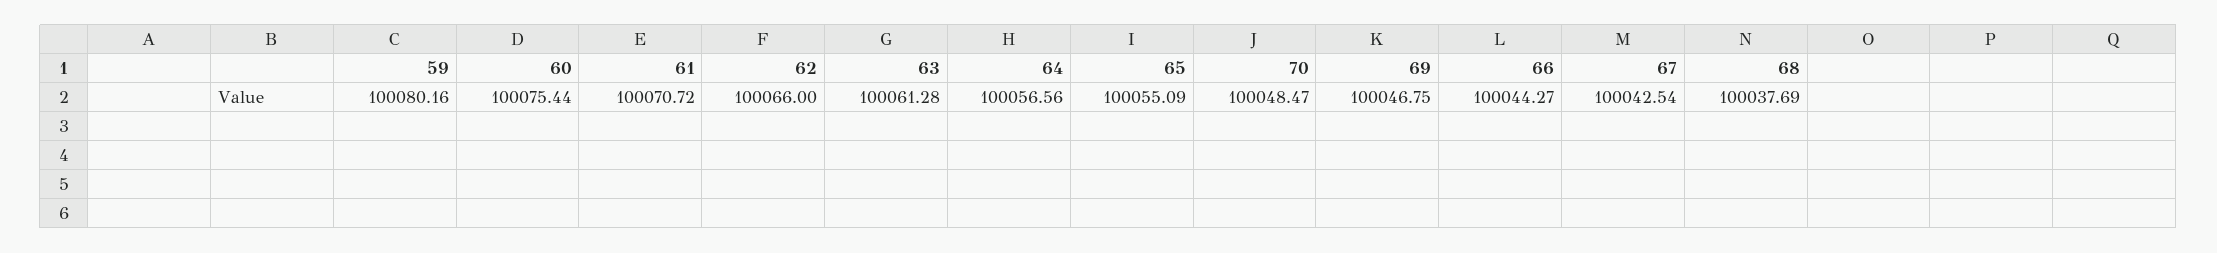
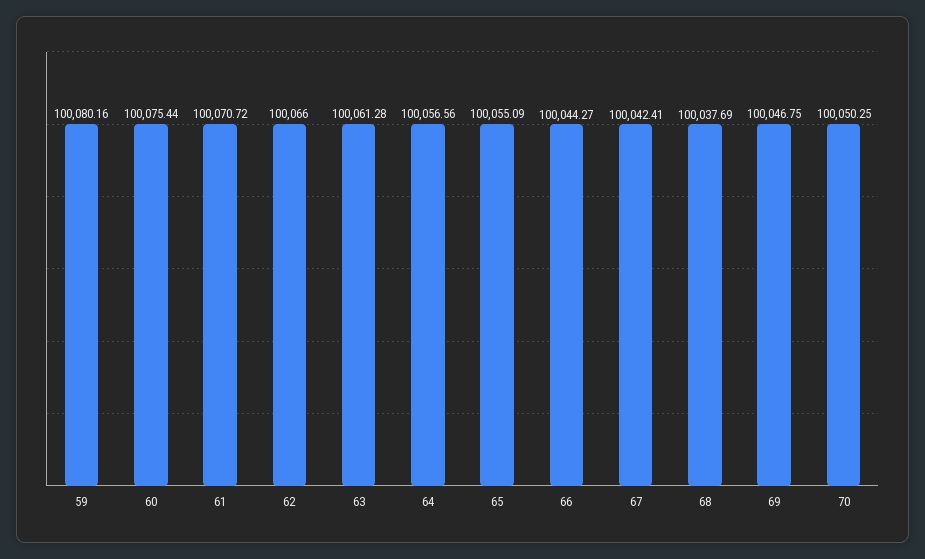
70: 100048.47 -> 100050.25
67: 100042.54 -> 100042.41

